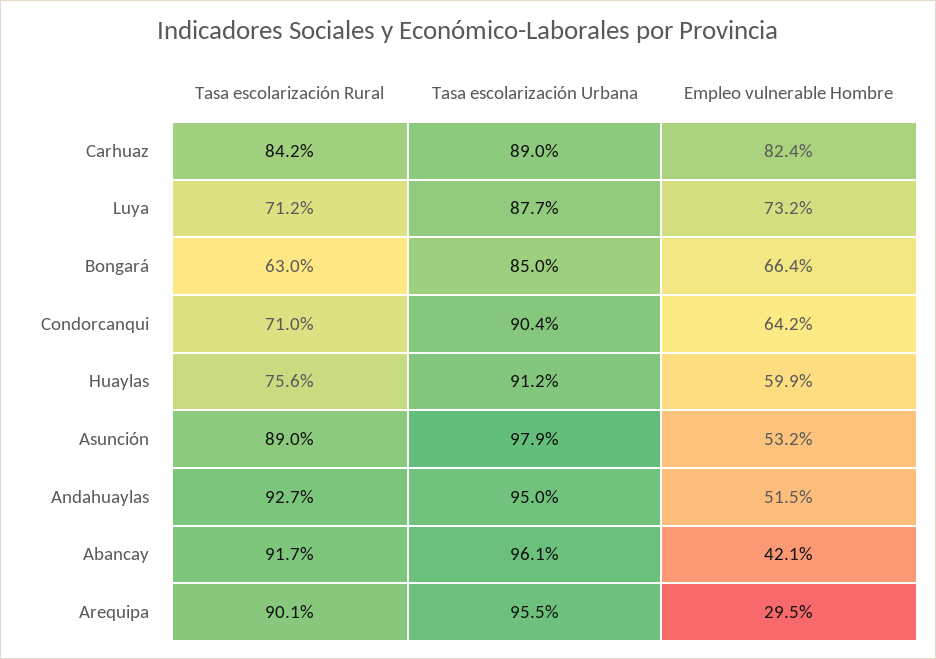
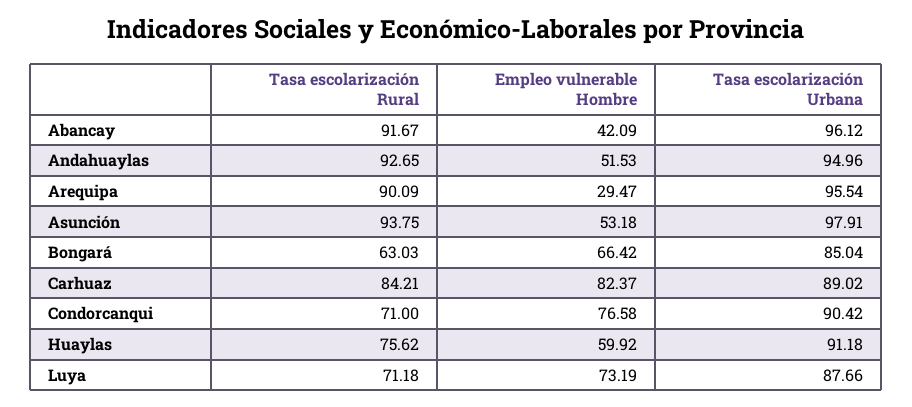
Empleo vulnerable Hombre, Condorcanqui: 64.2 -> 76.58
Tasa escolarización Rural, Asunción: 89 -> 93.75

